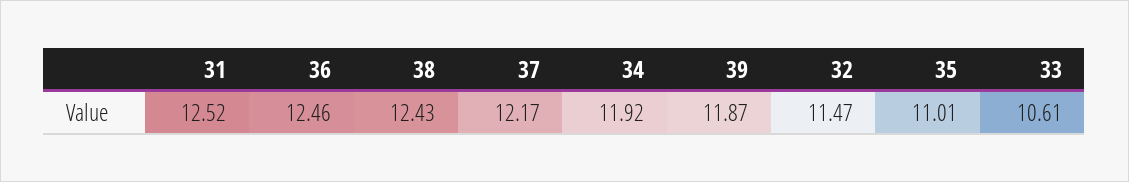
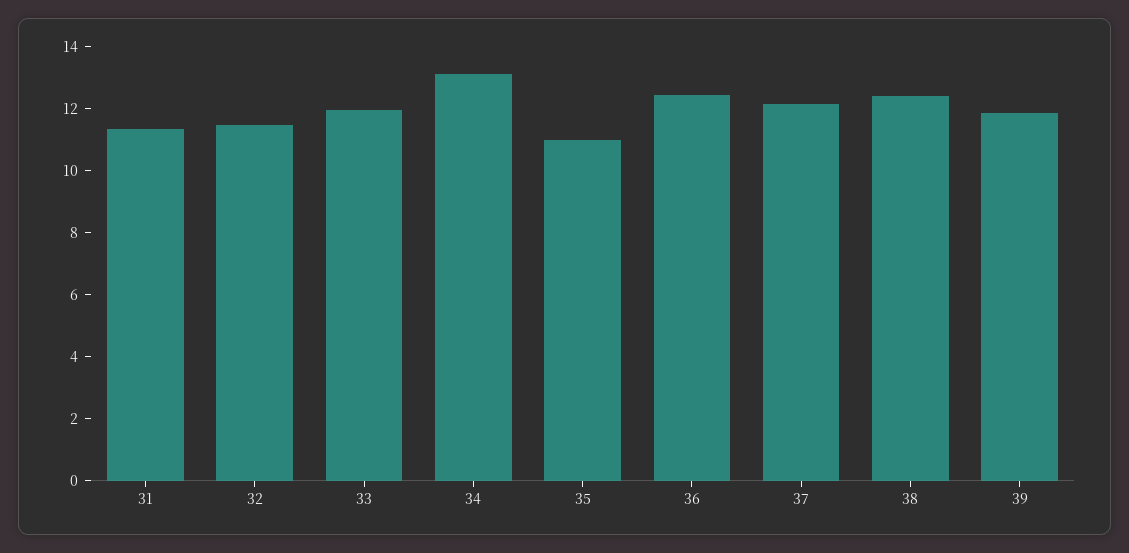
31: 12.52 -> 11.5
34: 11.92 -> 13
33: 10.61 -> 12

